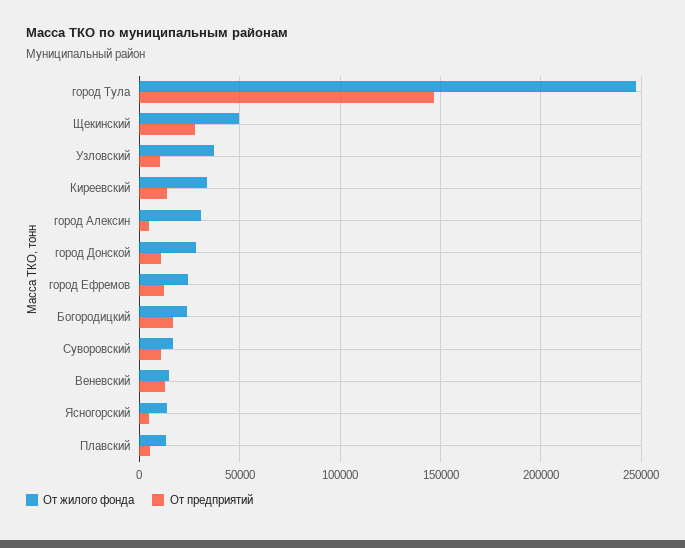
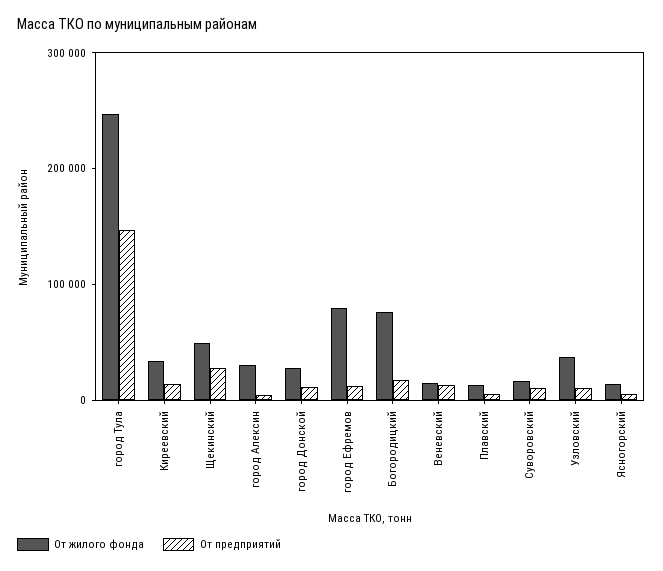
От жилого фонда, город Ефремов: 25000 -> 80000
От жилого фонда, Богородицкий: 25000 -> 80000

